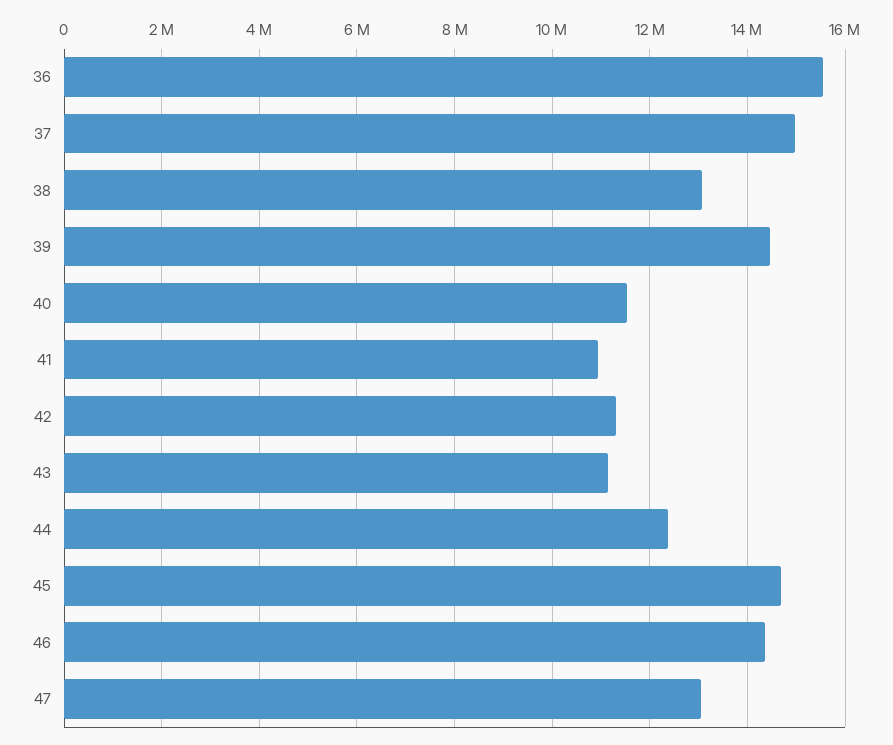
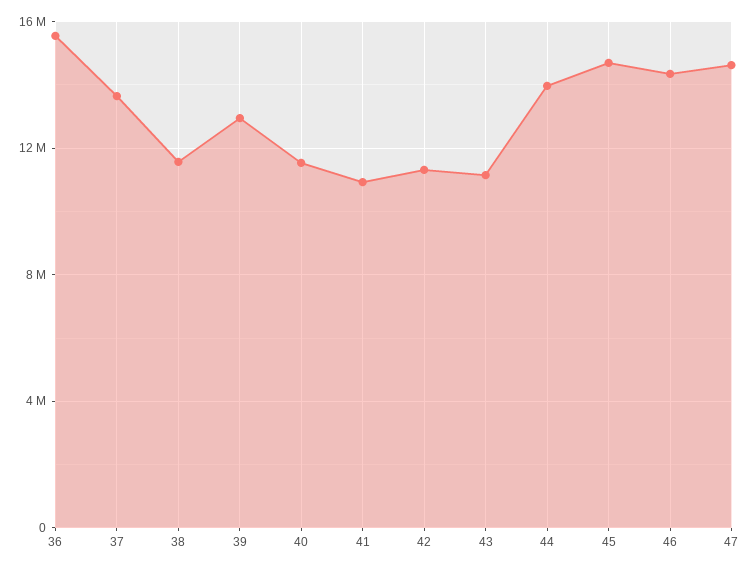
37: 15000000 -> 13500000
38: 13000000 -> 11500000
39: 14400000 -> 13000000
44: 12400000 -> 14000000
47: 13000000 -> 14500000

